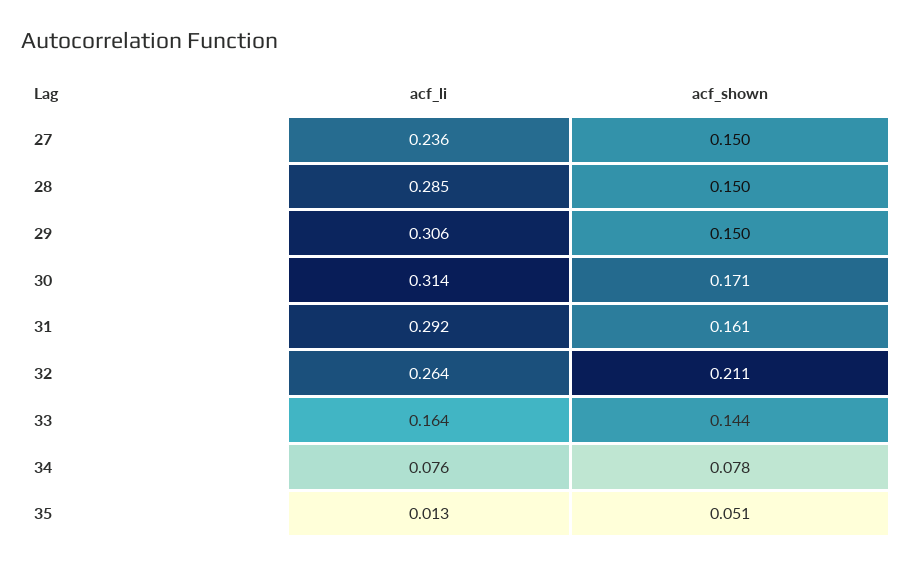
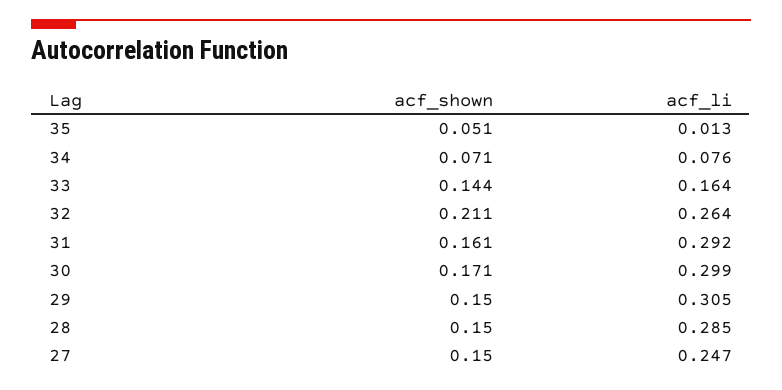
acf_li, 27: 0.236 -> 0.247
acf_li, 29: 0.306 -> 0.305
acf_li, 30: 0.314 -> 0.299
acf_shown, 34: 0.078 -> 0.071

